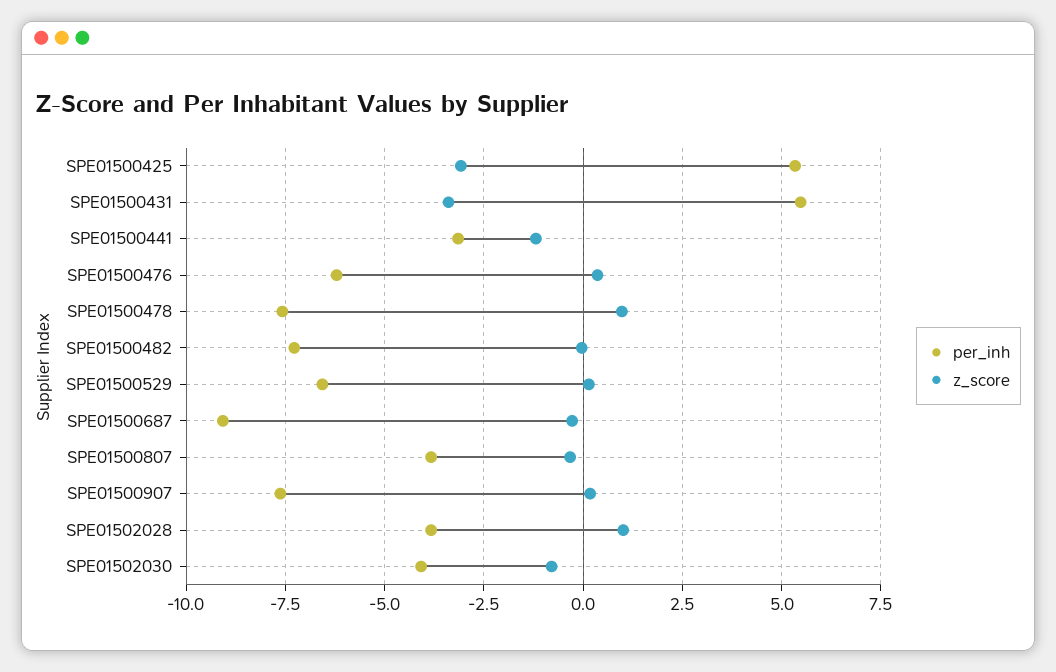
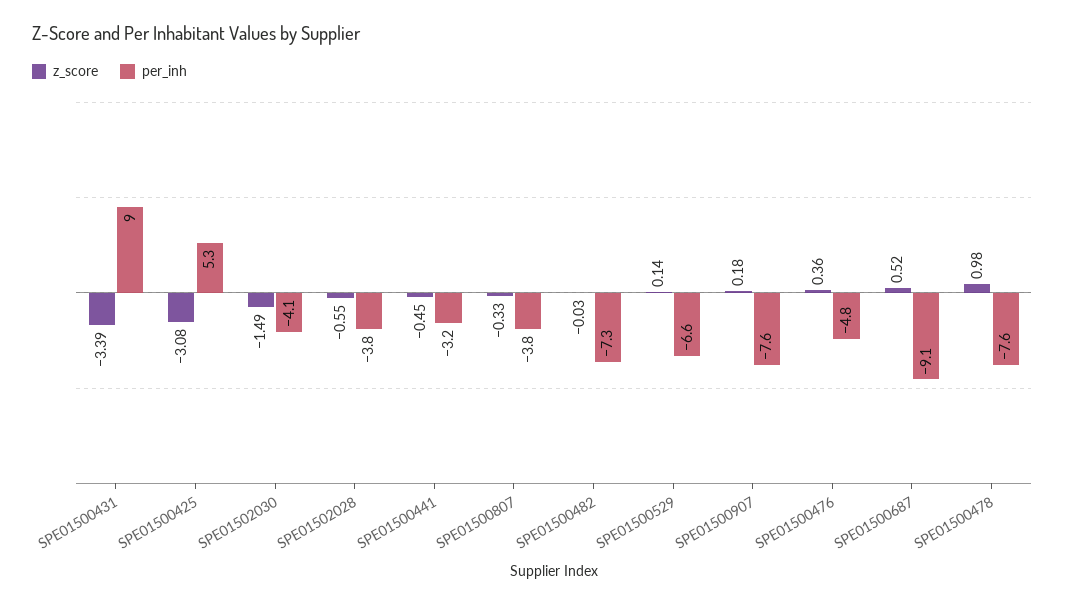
per_inh, SPE01500431: 5.5 -> 9
z_score, SPE01500441: -1.25 -> -0.45
per_inh, SPE01500476: -6.25 -> -4.8
z_score, SPE01500687: -0.25 -> 0.52
z_score, SPE01502028: 1 -> -0.55
z_score, SPE01502030: -0.75 -> -1.49

